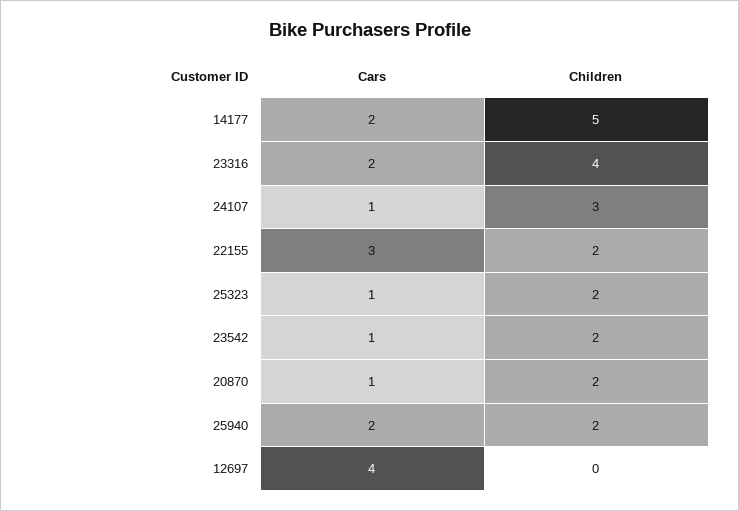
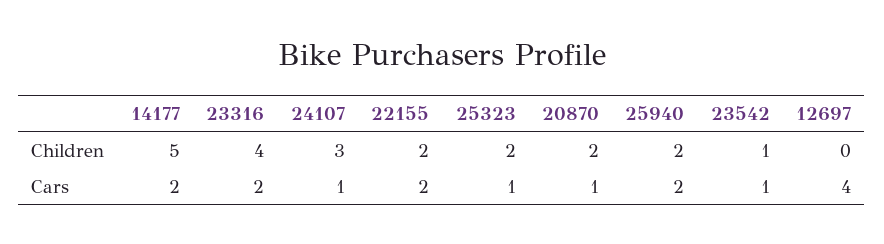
Cars, 22155: 3 -> 2
Children, 23542: 2 -> 1

